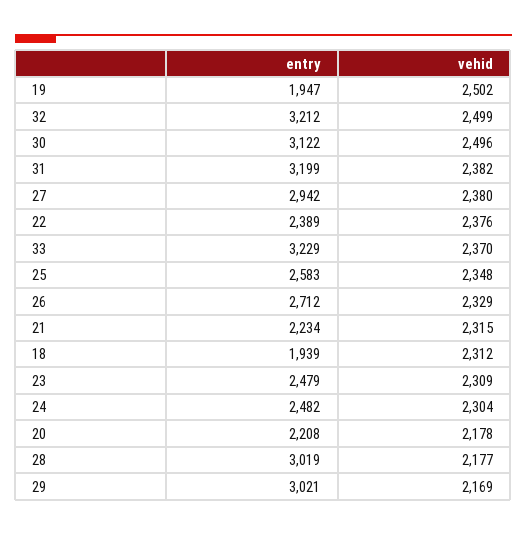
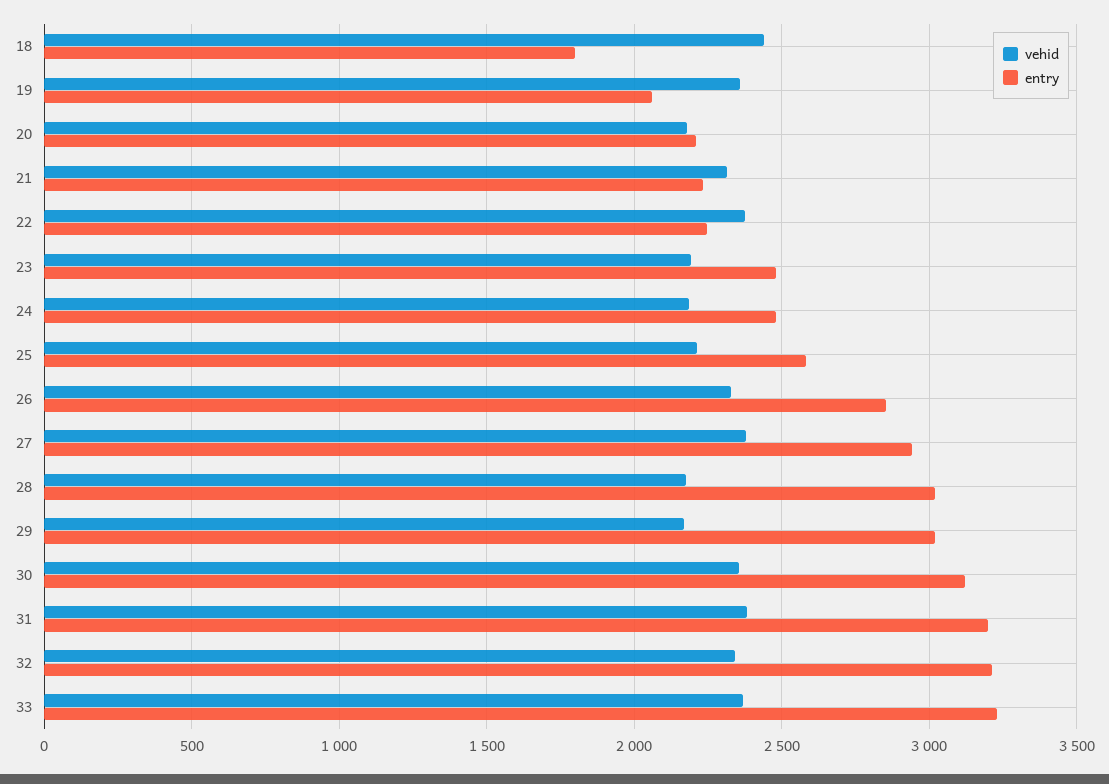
entry, 19: 1947 -> 2050
vehid, 19: 2502 -> 2350
vehid, 32: 2499 -> 2350
vehid, 30: 2496 -> 2350
entry, 22: 2389 -> 2250
vehid, 25: 2348 -> 2200
entry, 26: 2712 -> 2850
entry, 18: 1939 -> 1800
vehid, 18: 2312 -> 2450
vehid, 23: 2309 -> 2200
vehid, 24: 2304 -> 2200

